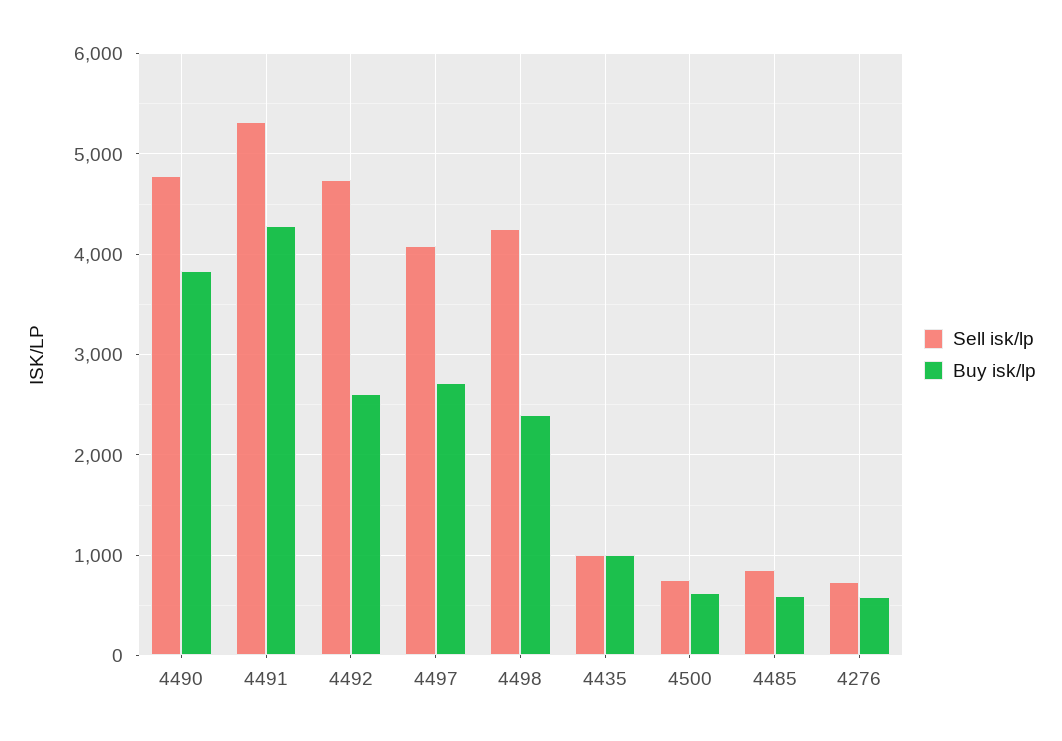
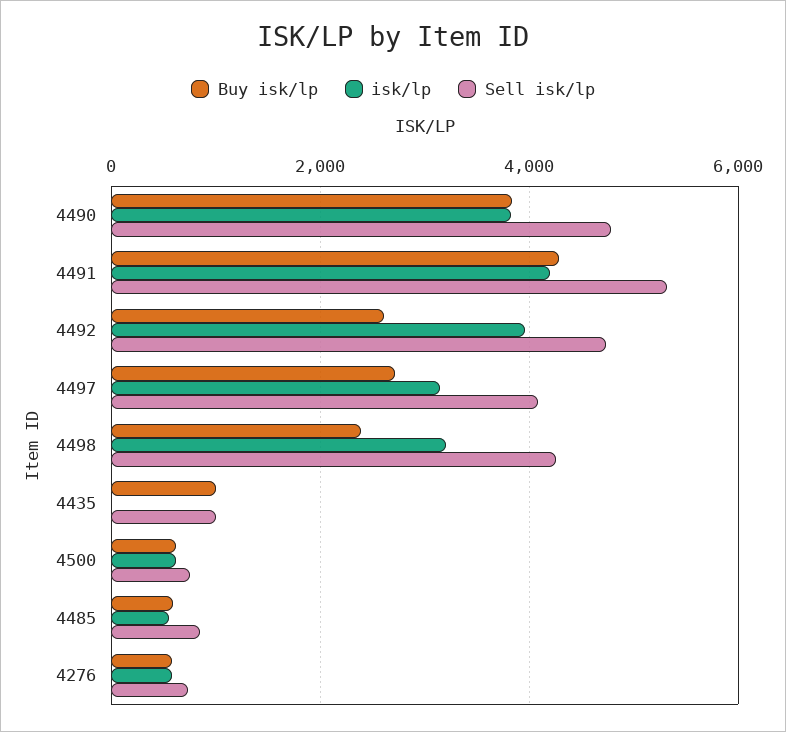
isk/lp, 4490: none -> 3800
isk/lp, 4491: none -> 4200
isk/lp, 4492: none -> 4000
isk/lp, 4497: none -> 3200
isk/lp, 4498: none -> 3200
isk/lp, 4435: none -> 0
isk/lp, 4500: none -> 600
isk/lp, 4485: none -> 600
isk/lp, 4276: none -> 600

